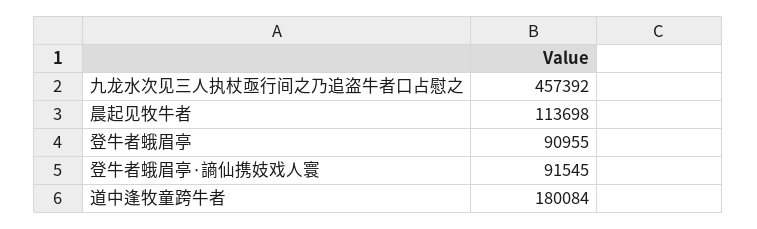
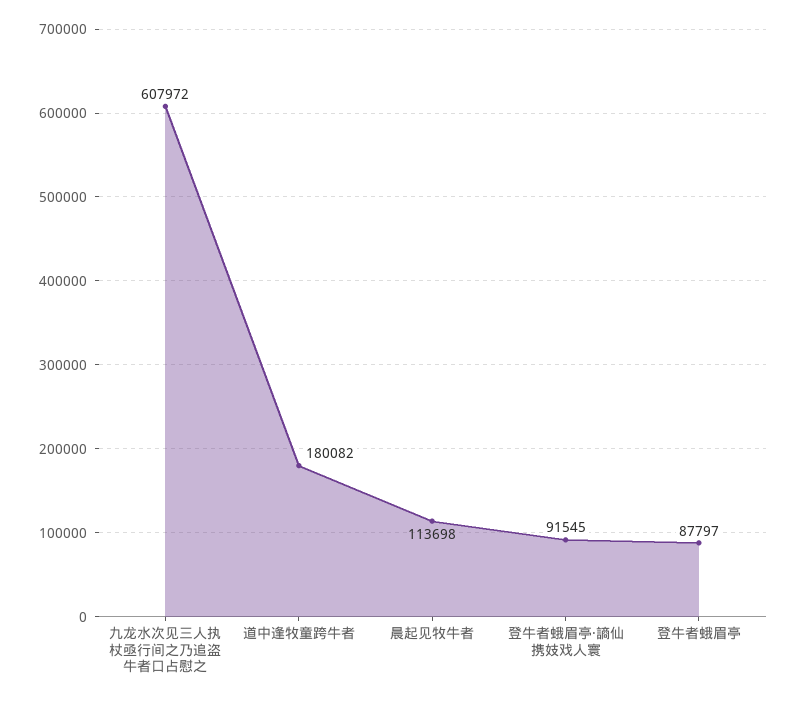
九龙水次见三人执杖亟行间之乃追盗牛者口占慰之: 457392 -> 607972
登牛者蛾眉亭: 90955 -> 87797
道中逢牧童跨牛者: 180084 -> 180082

